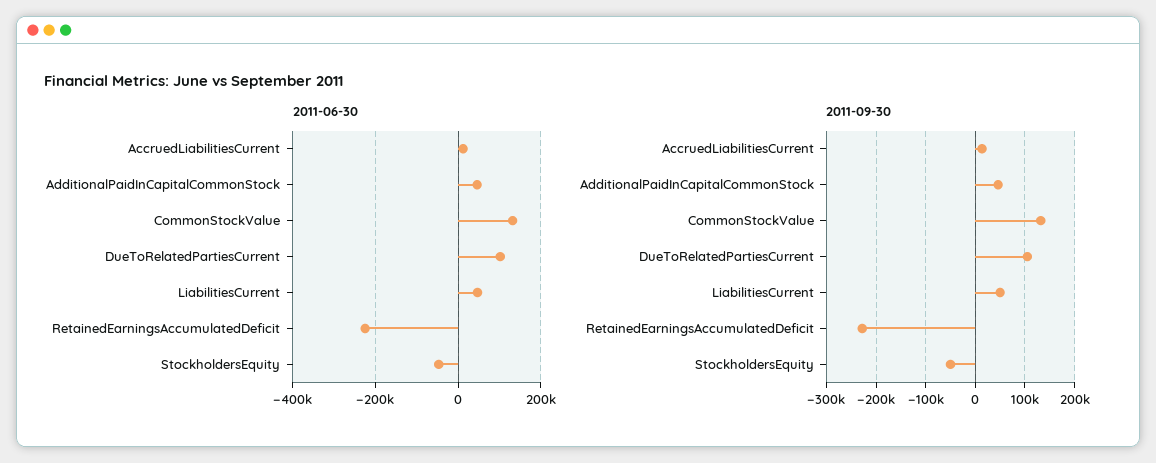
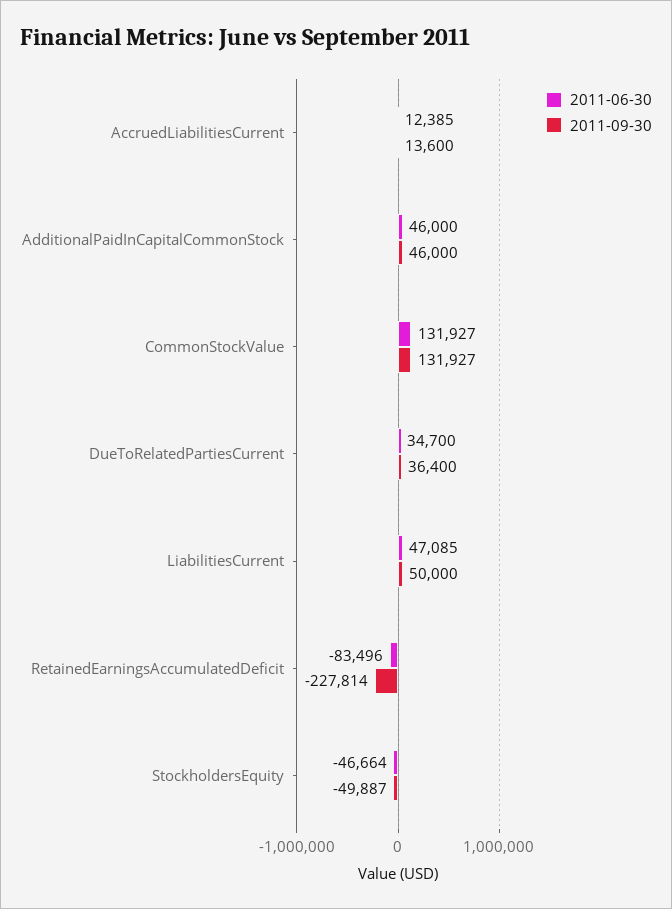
2011-06-30, DueToRelatedPartiesCurrent: 100000 -> 34700
2011-06-30, RetainedEarningsAccumulatedDeficit: -220000 -> -83496
2011-09-30, DueToRelatedPartiesCurrent: 100000 -> 36400

